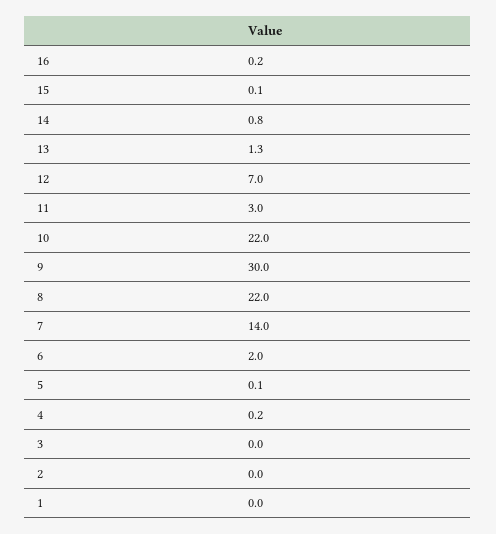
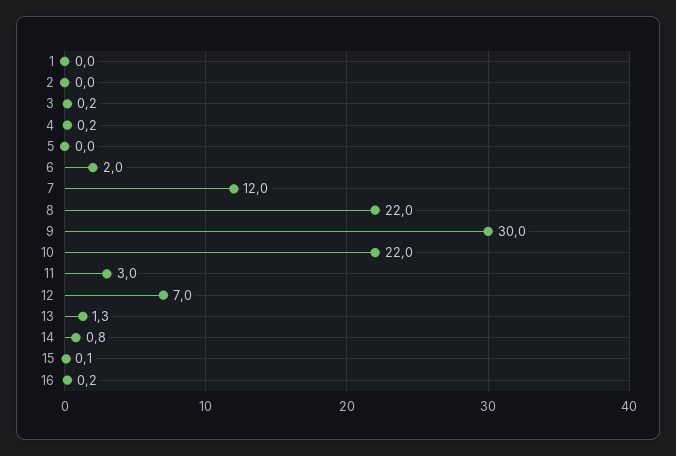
7: 14 -> 12
5: 0.1 -> 0
3: 0 -> 0.2

